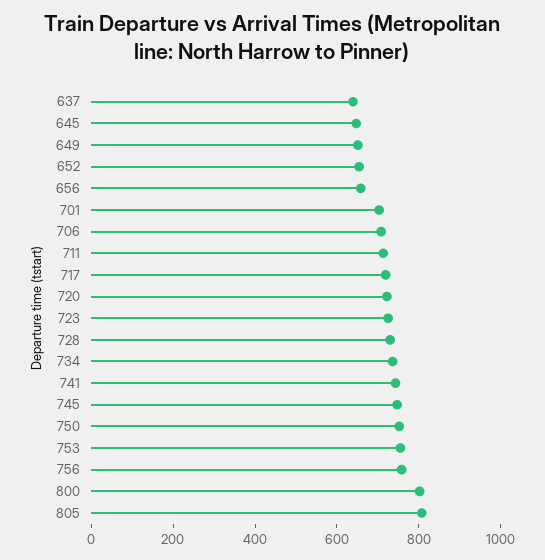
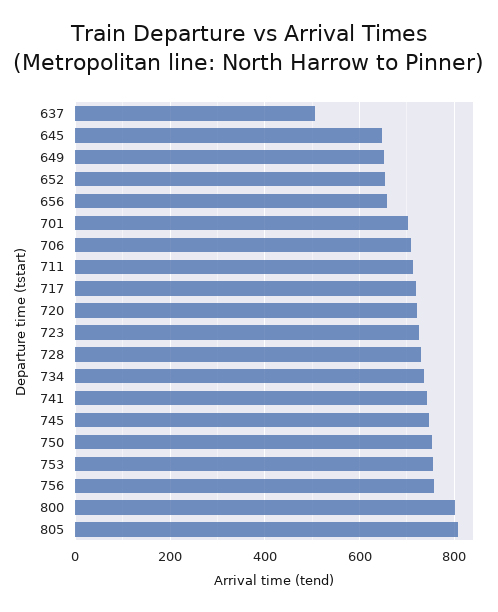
637: 650 -> 500

